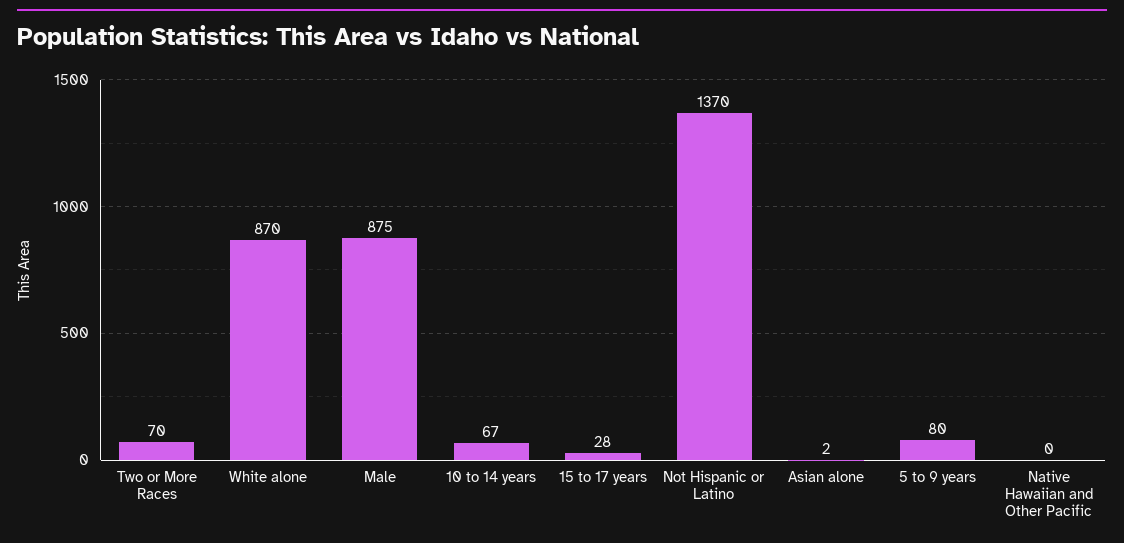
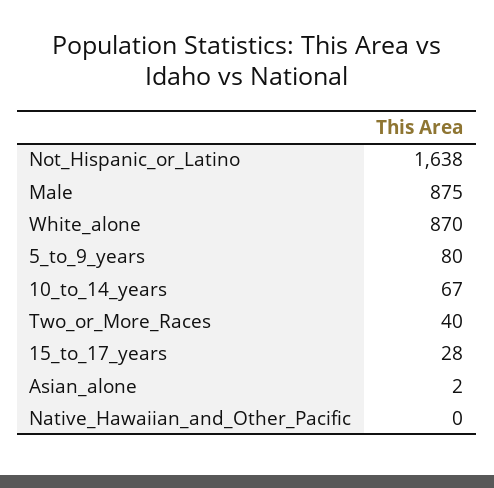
Two or More Races: 70 -> 40
Not Hispanic or Latino: 1370 -> 1638

